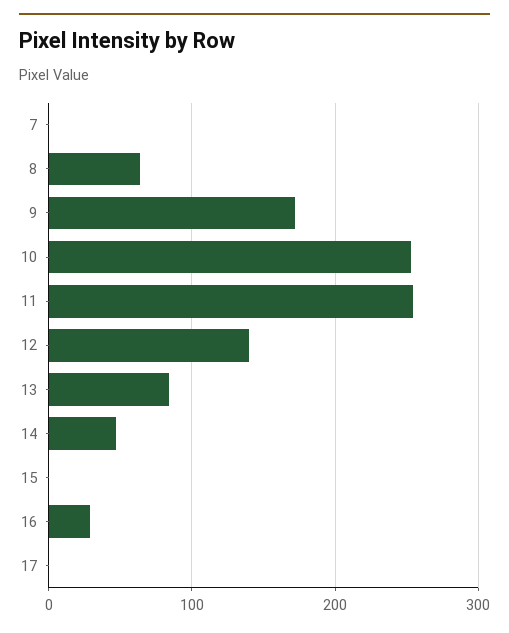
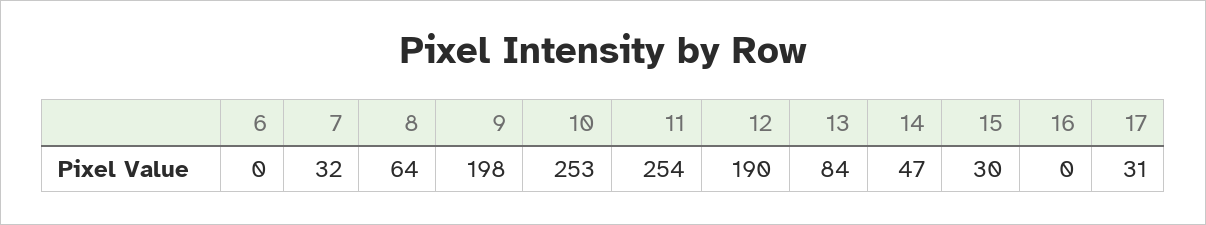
7: 0 -> 32
9: 170 -> 198
12: 140 -> 190
15: 0 -> 30
16: 30 -> 0
17: 0 -> 31
6: none -> 0

